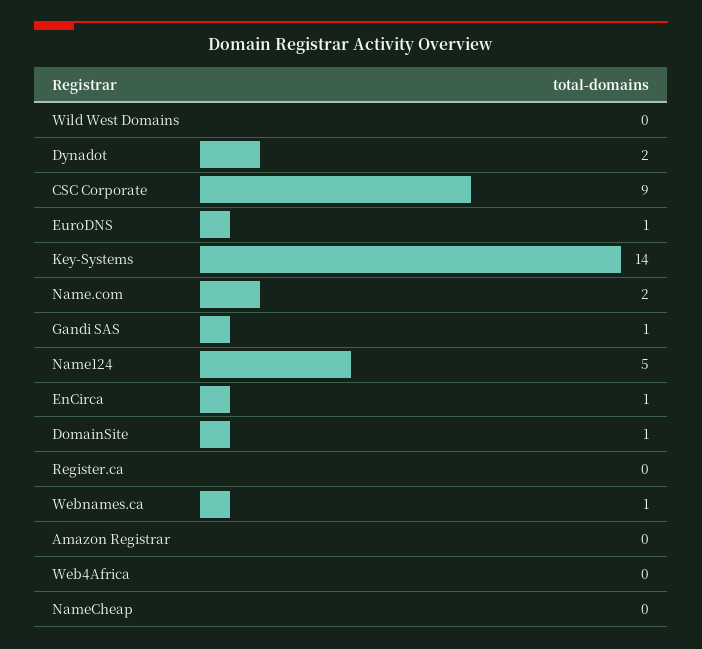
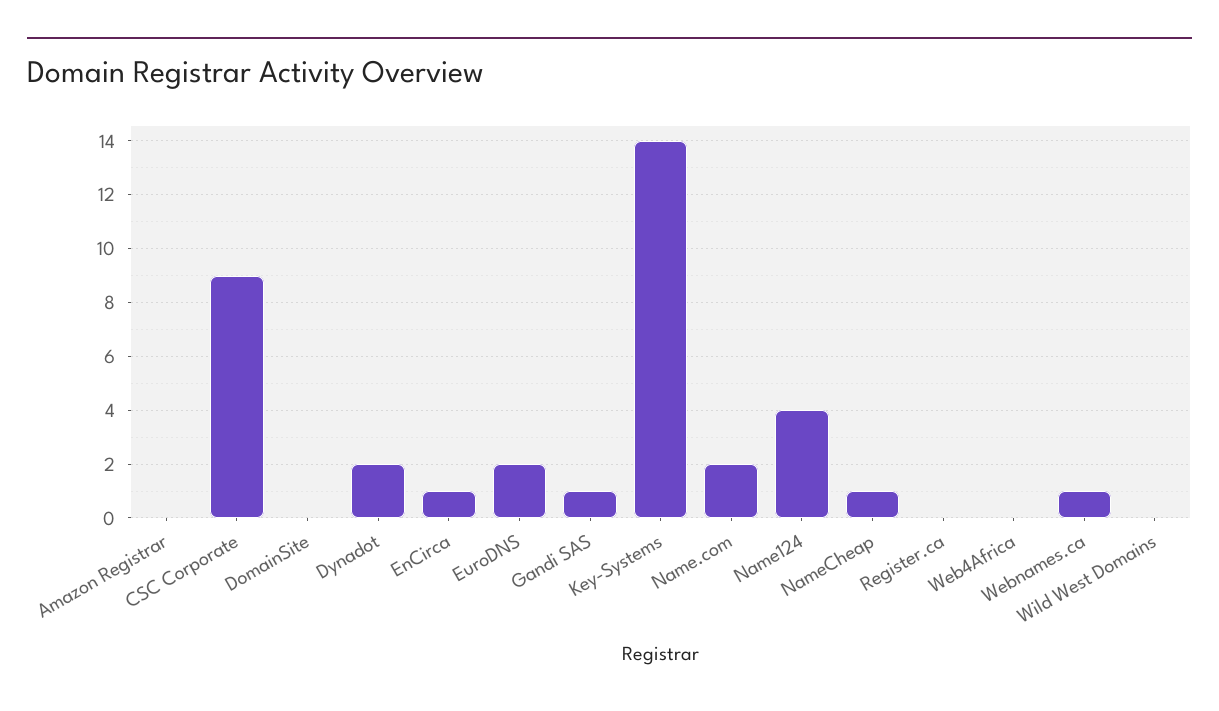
EuroDNS: 1 -> 2
Name124: 5 -> 4
DomainSite: 1 -> 0
NameCheap: 0 -> 1

